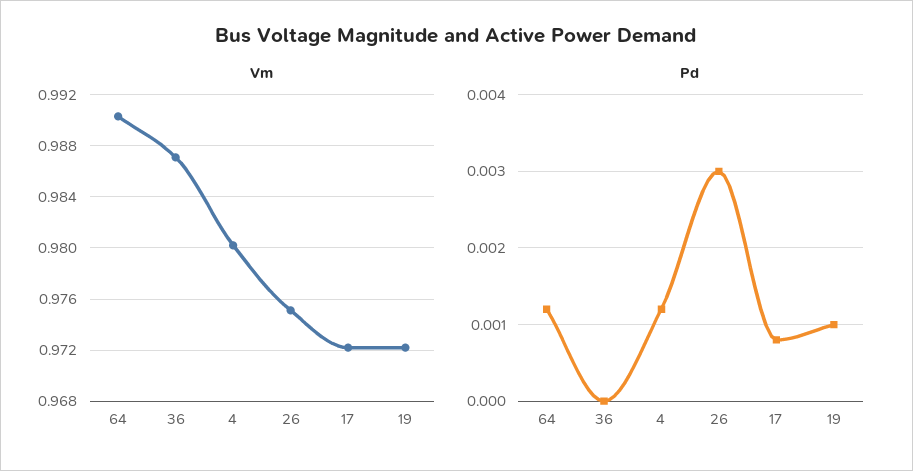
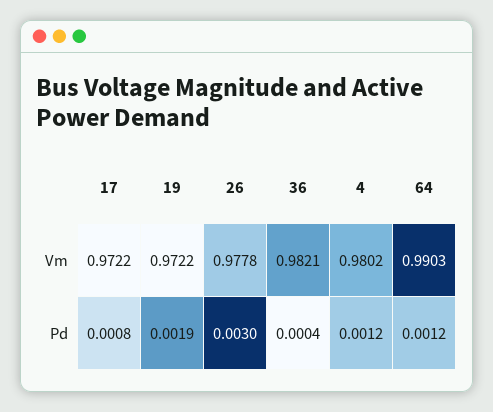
Vm, 36: 0.987 -> 0.9821
Vm, 26: 0.975 -> 0.9778
Pd, 36: 0 -> 0.0004
Pd, 19: 0.001 -> 0.0019

